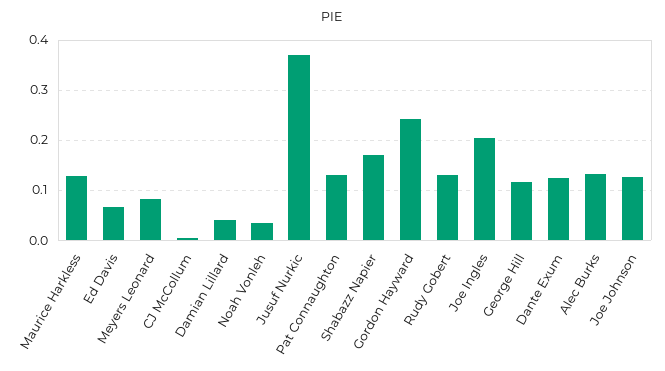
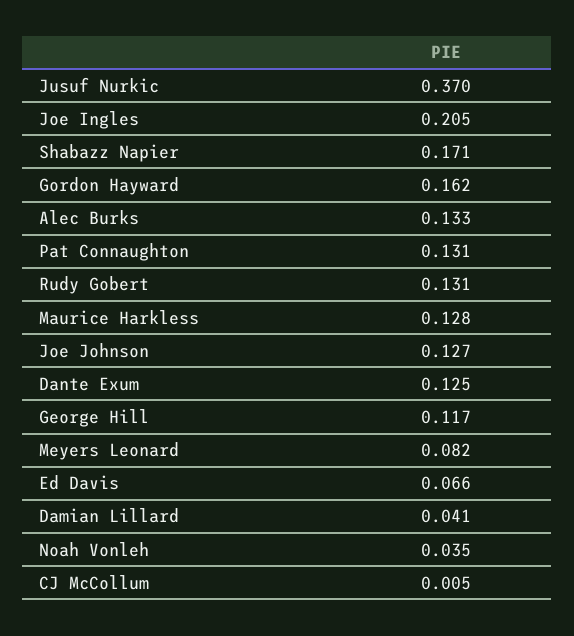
Gordon Hayward: 0.24 -> 0.162

